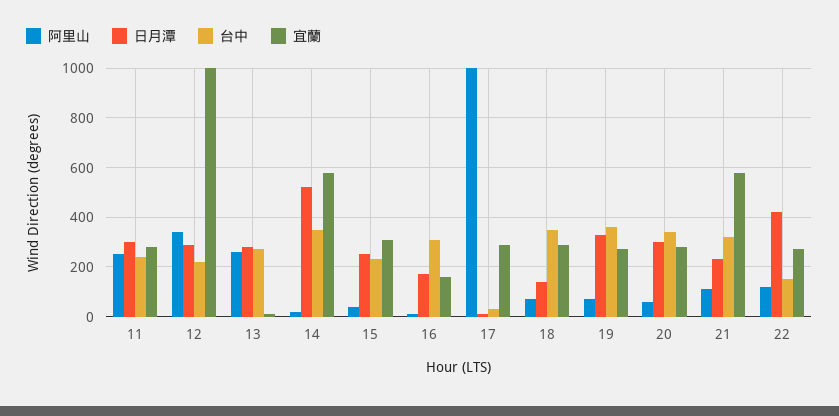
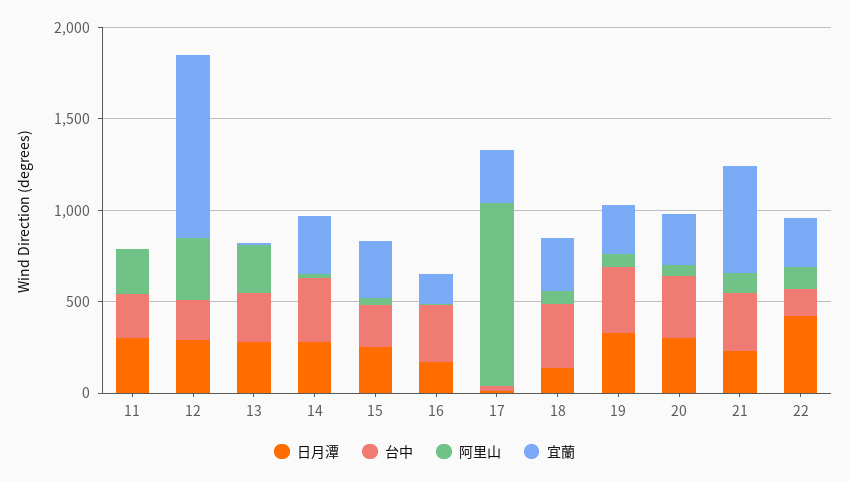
宜蘭, 11: 275 -> 0
日月潭, 14: 525 -> 300
宜蘭, 14: 575 -> 300

